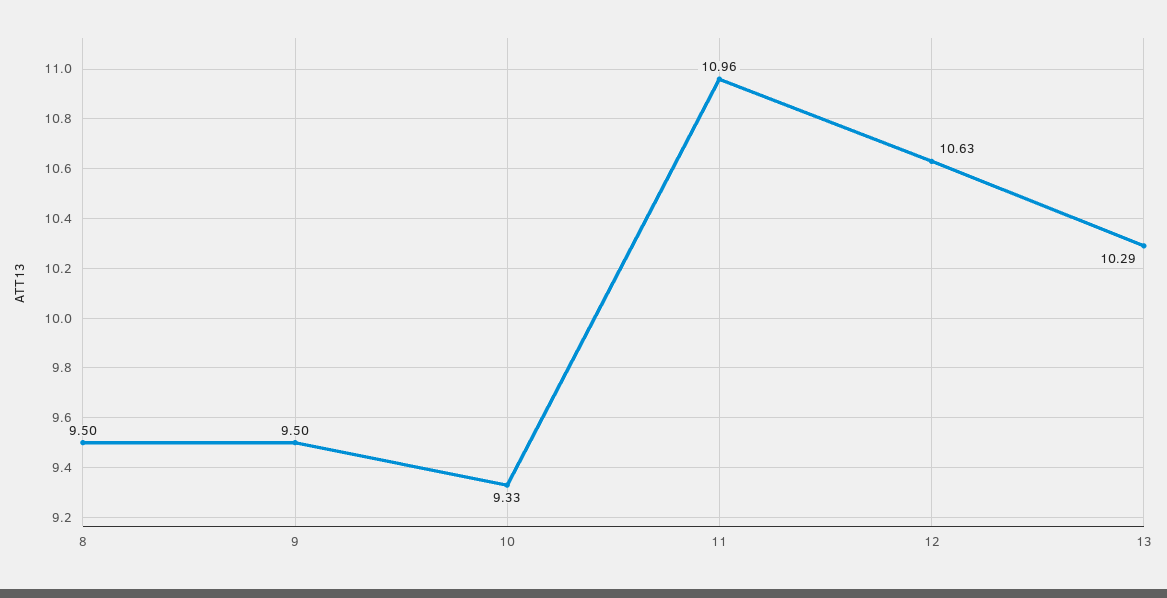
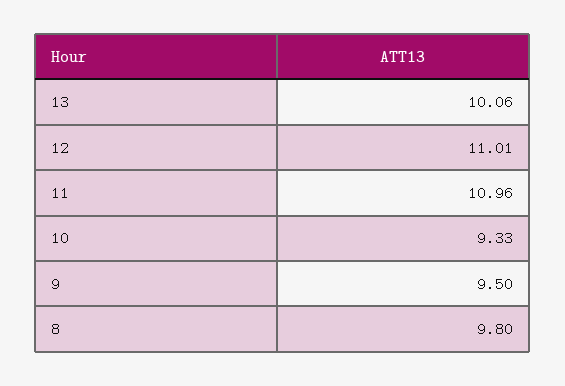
8: 9.5 -> 9.8
12: 10.63 -> 11.01
13: 10.29 -> 10.06

